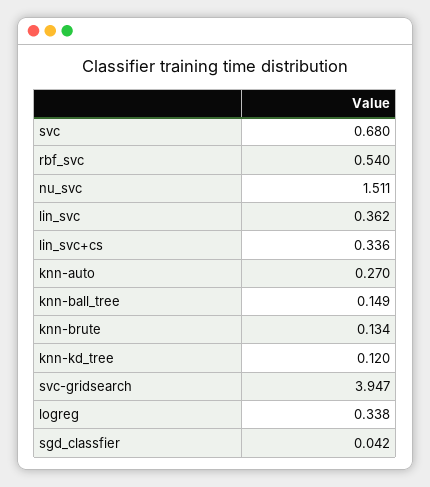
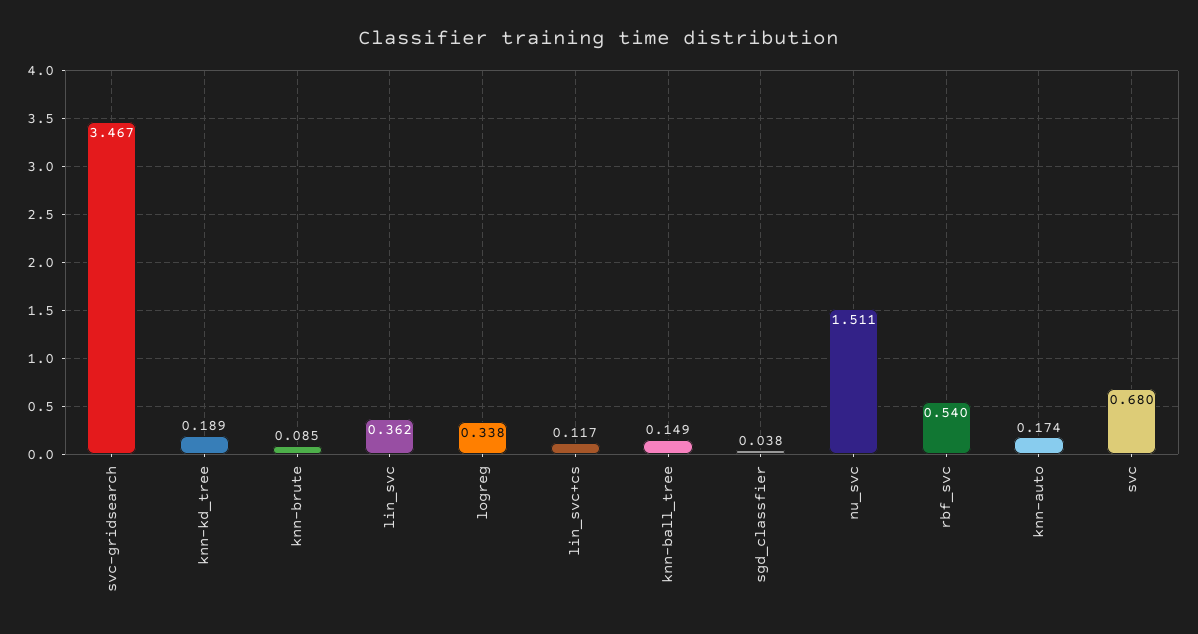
lin_svc+cs: 0.336 -> 0.117
knn-auto: 0.27 -> 0.174
knn-brute: 0.134 -> 0.085
knn-kd_tree: 0.12 -> 0.189
svc-gridsearch: 3.947 -> 3.467
sgd_classfier: 0.042 -> 0.038

